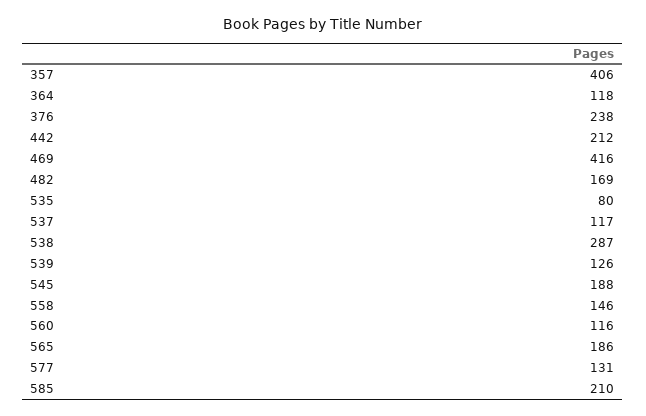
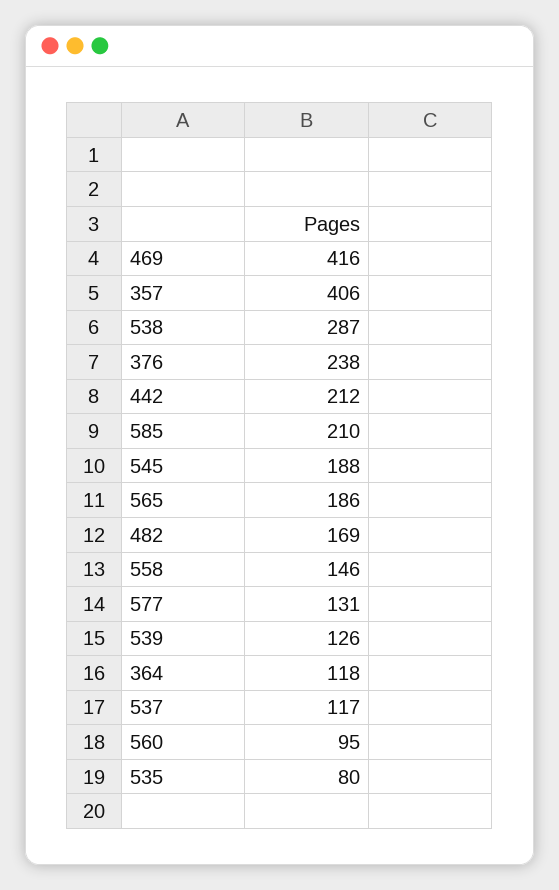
560: 116 -> 95

